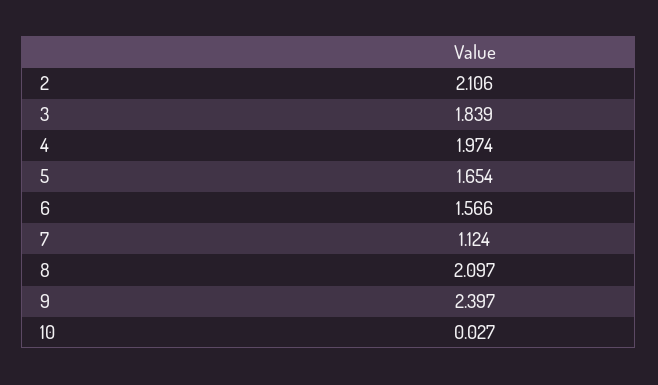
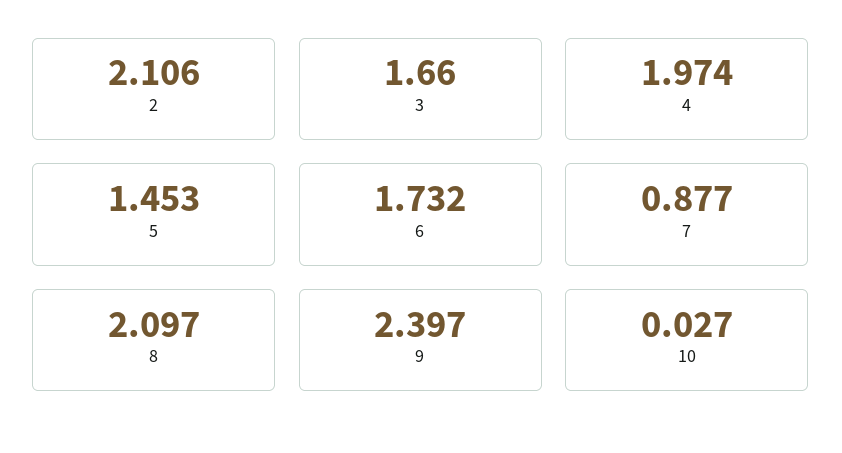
3: 1.839 -> 1.66
5: 1.654 -> 1.453
6: 1.566 -> 1.732
7: 1.124 -> 0.877

